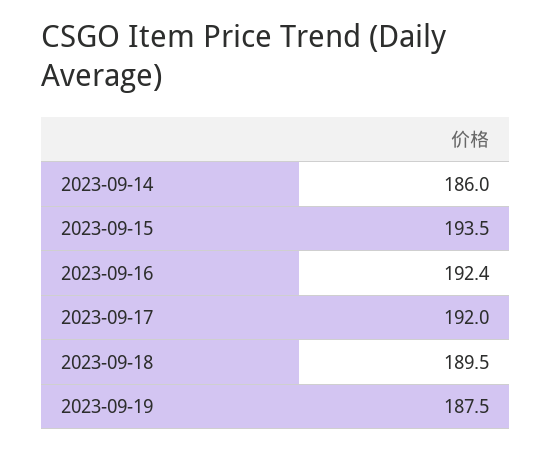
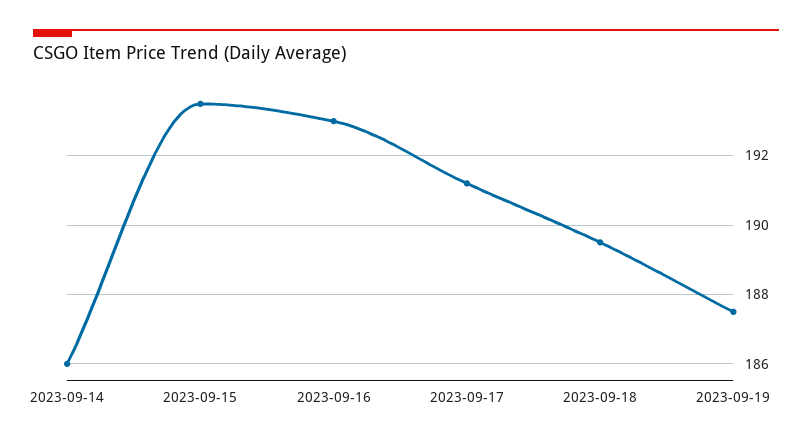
2023-09-16: 192.4 -> 193
2023-09-17: 192 -> 191.2

